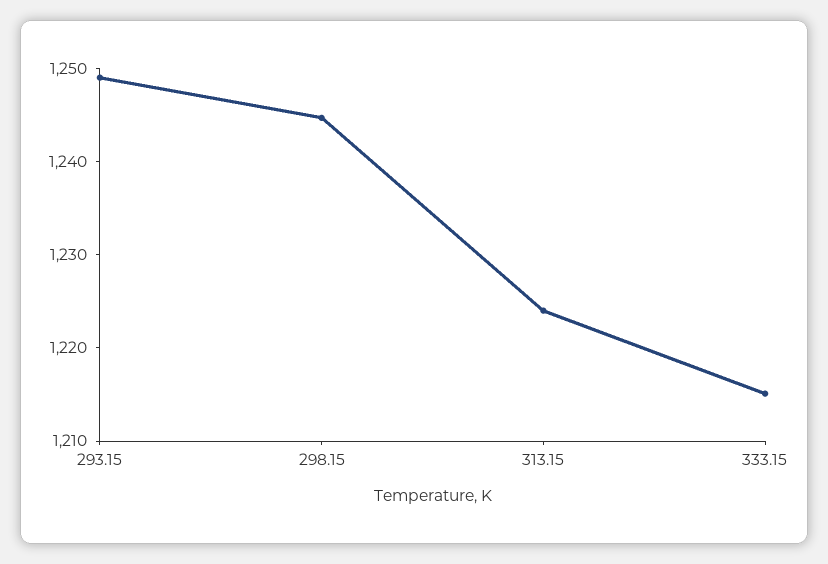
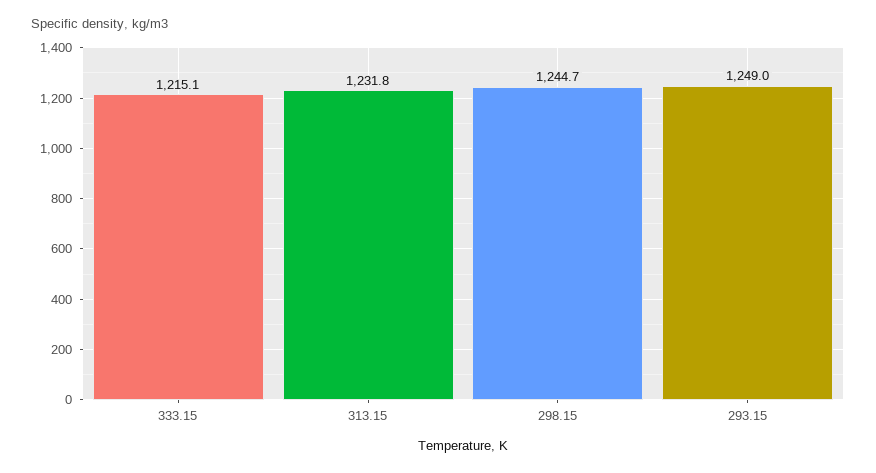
313.15: 1224 -> 1231.8

